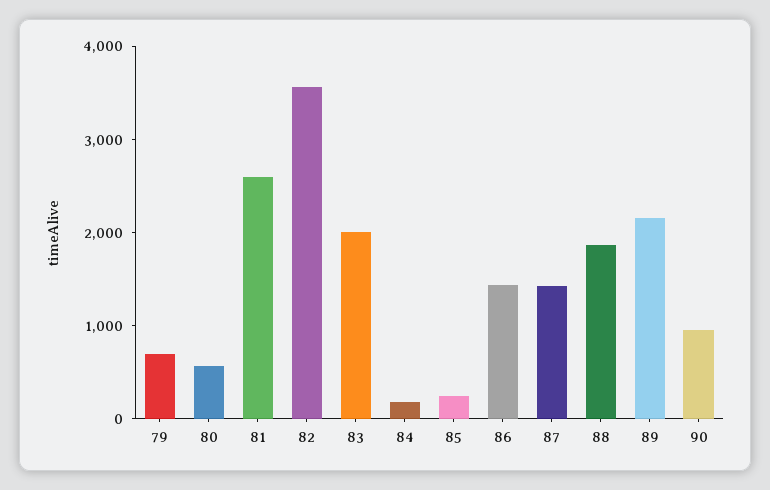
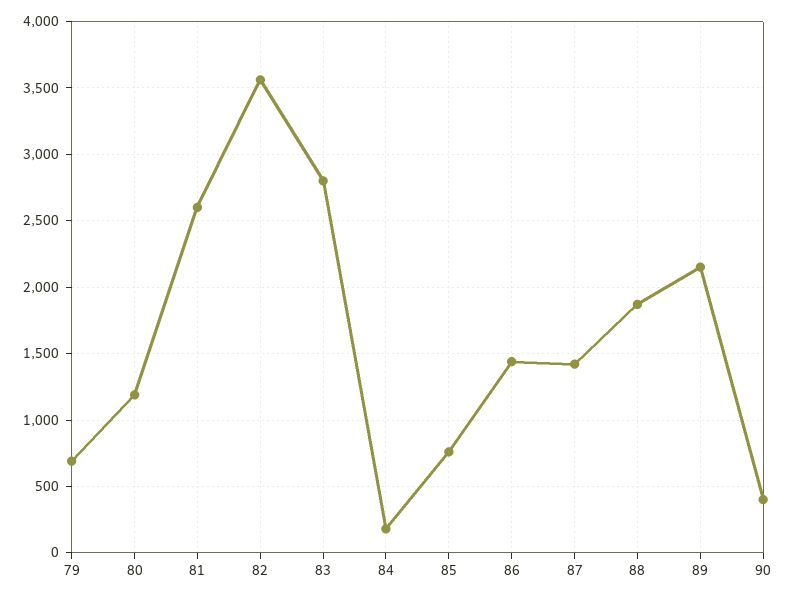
80: 600 -> 1200
83: 2000 -> 2800
85: 200 -> 750
90: 1000 -> 400

